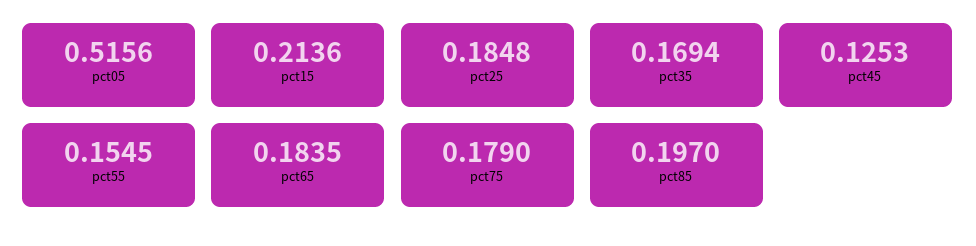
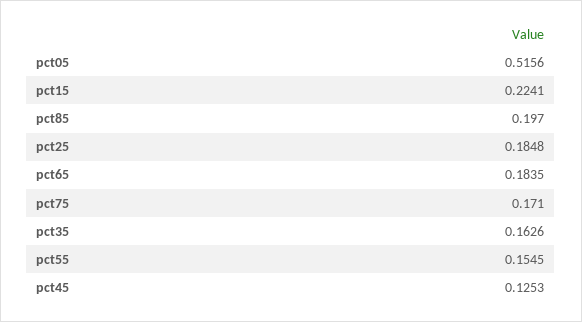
pct15: 0.2136 -> 0.2241
pct35: 0.1694 -> 0.1626
pct75: 0.179 -> 0.171

